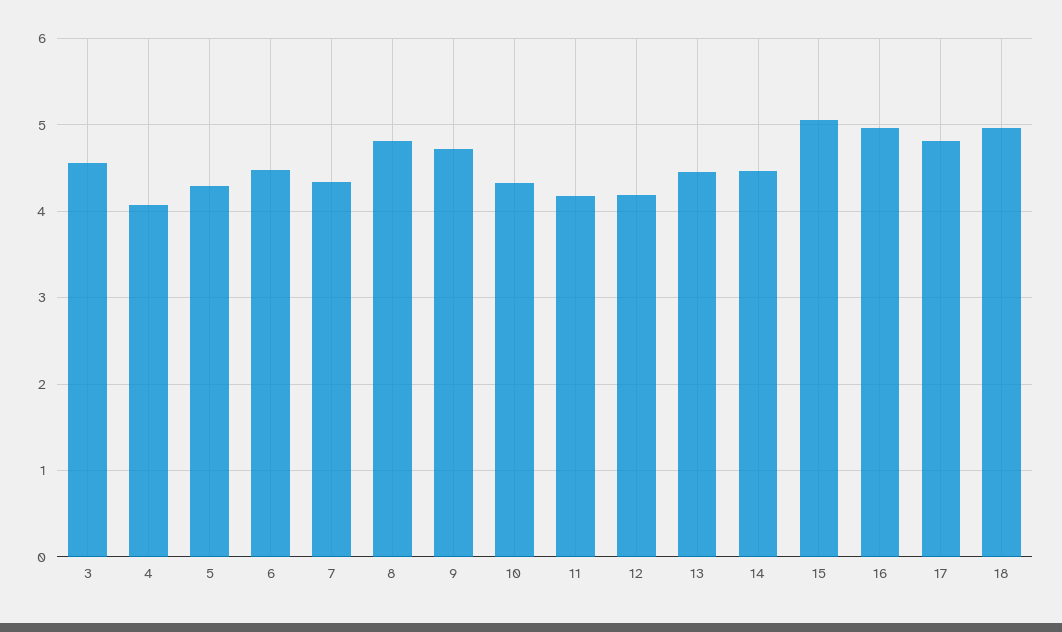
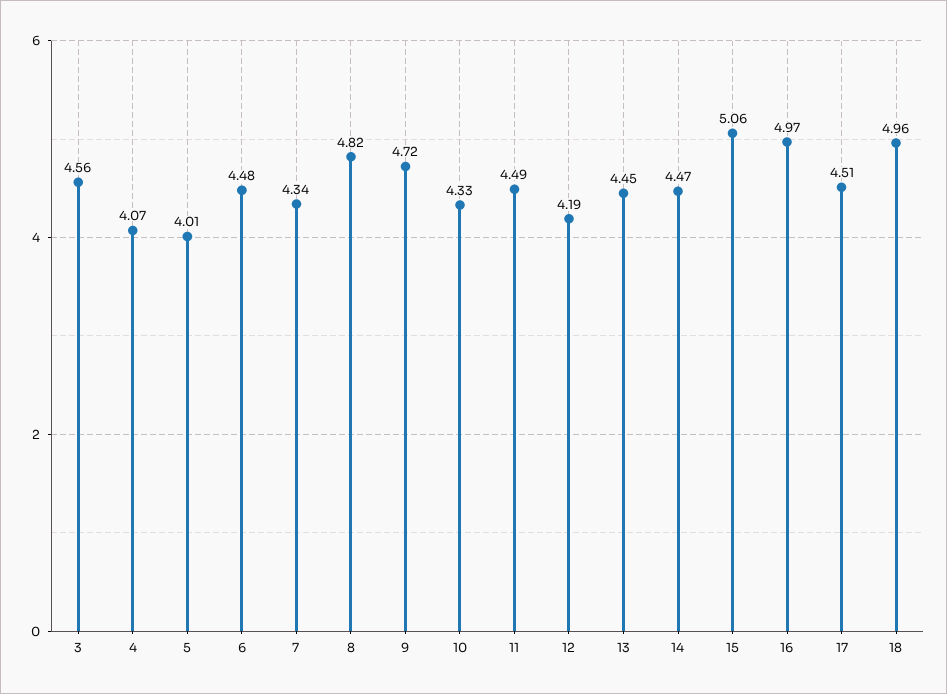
5: 4.3 -> 4.01
11: 4.2 -> 4.49
17: 4.8 -> 4.51

